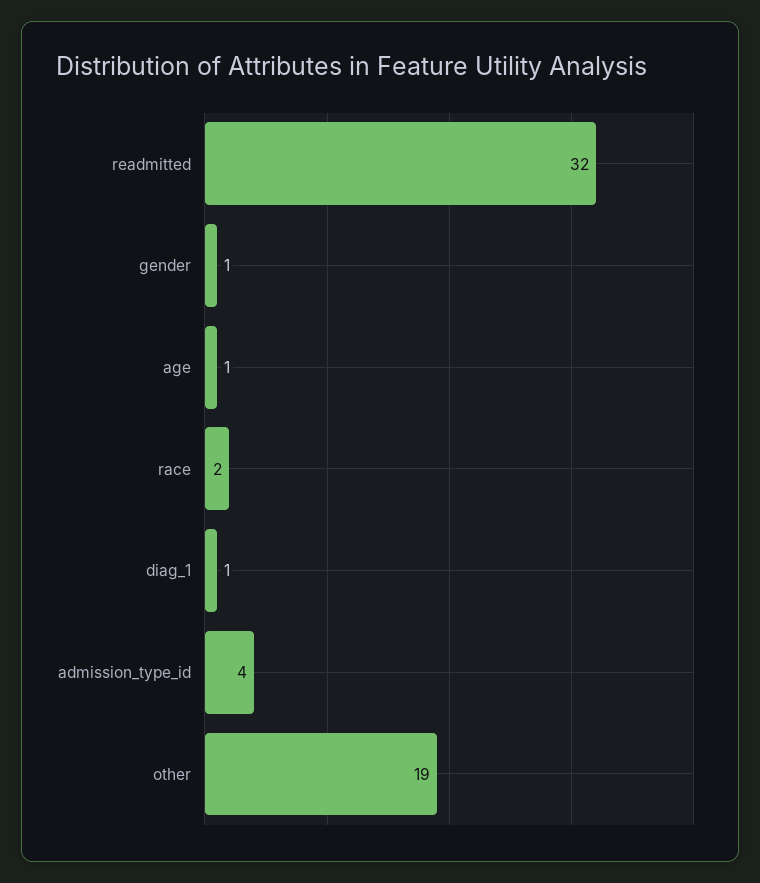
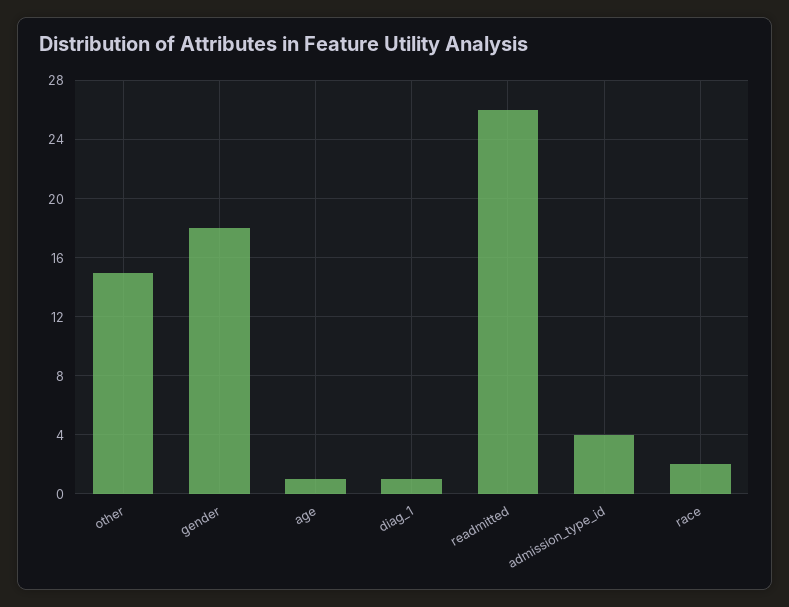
readmitted: 32 -> 26
gender: 1 -> 18
other: 19 -> 15

